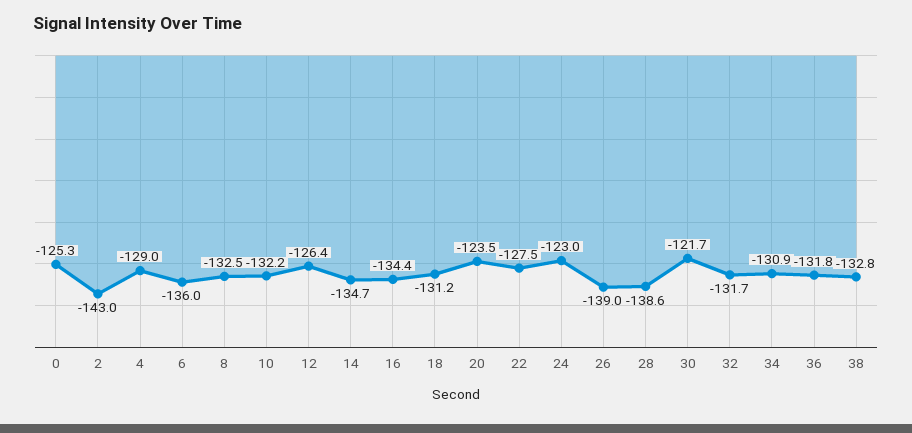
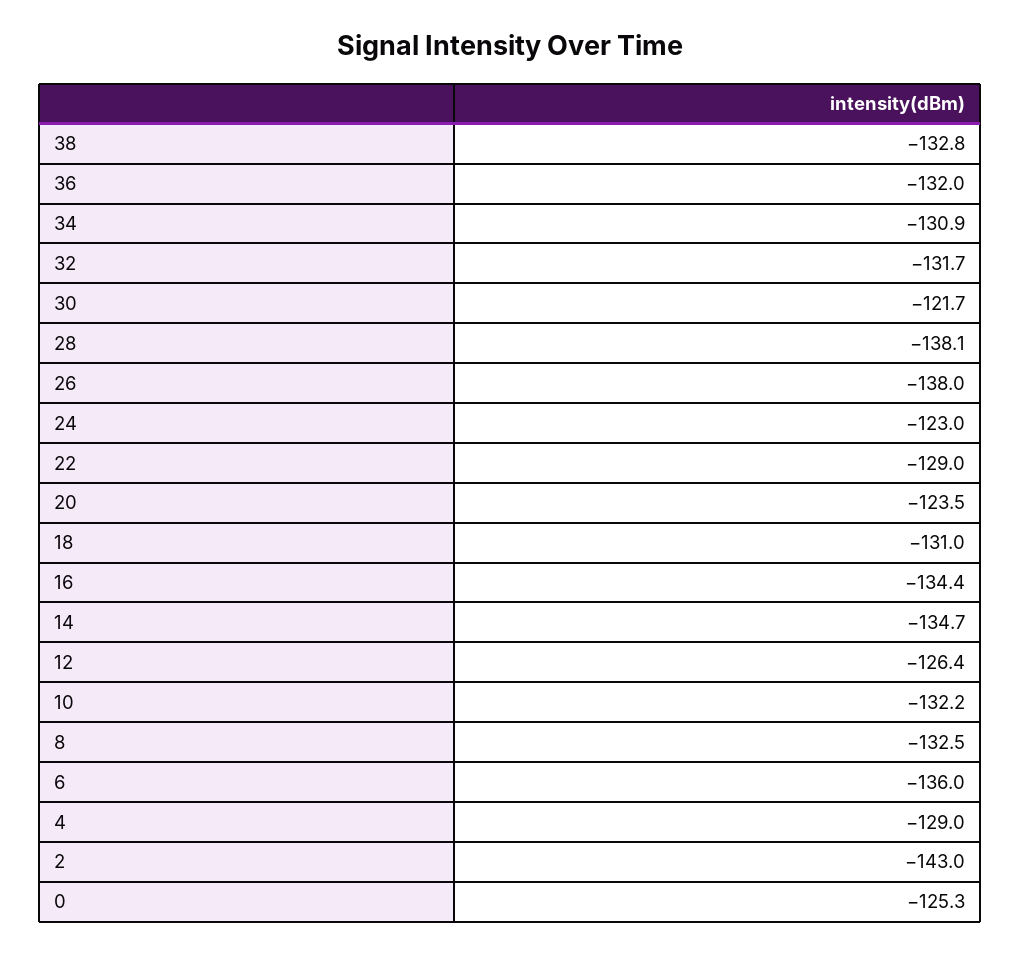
18: -131.2 -> -131
22: -127.5 -> -129
26: -139 -> -138
28: -138.6 -> -138.1
36: -131.8 -> -132

